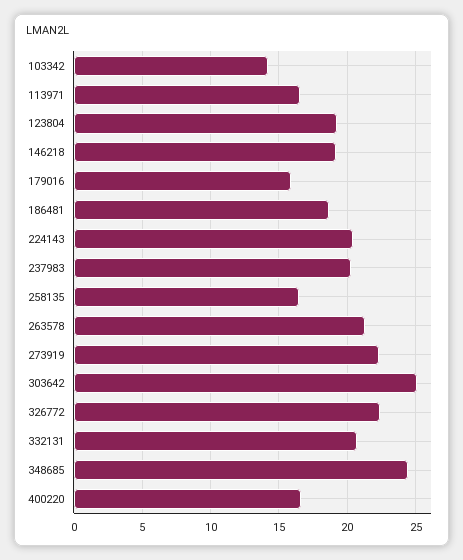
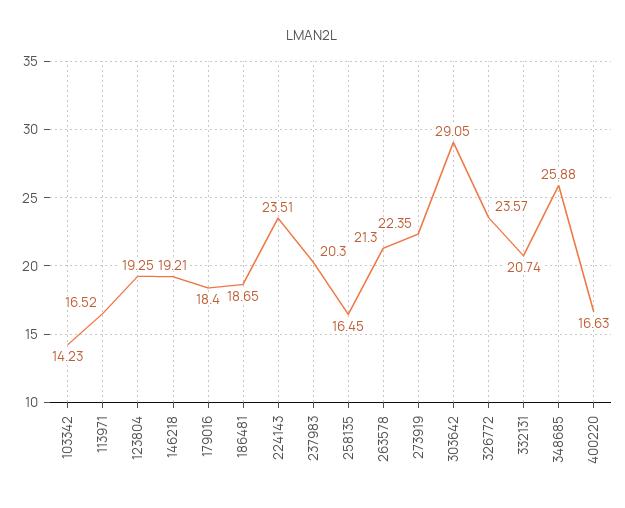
179016: 16 -> 18.4
224143: 20.5 -> 23.51
303642: 25 -> 29.05
326772: 22.5 -> 23.57
348685: 24.5 -> 25.88

